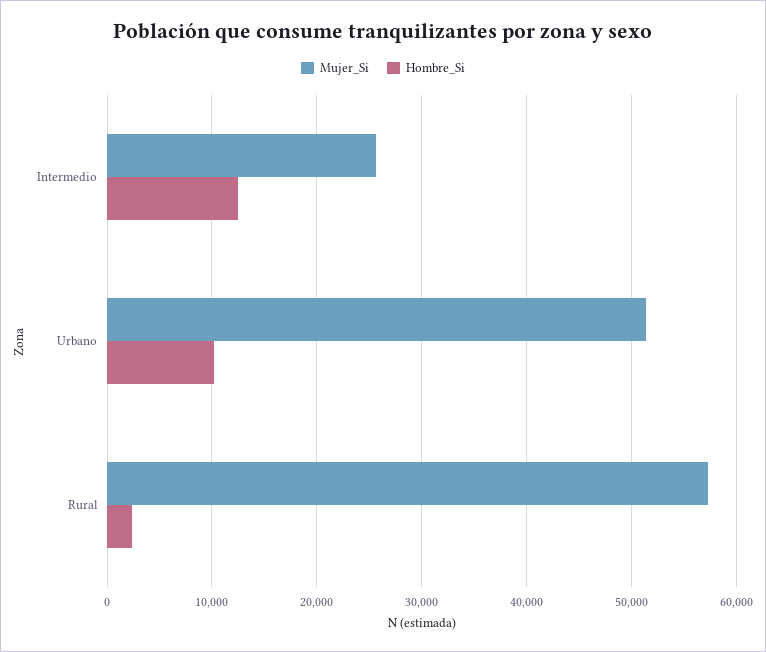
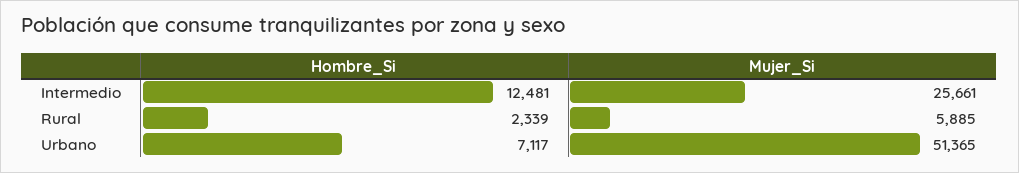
Hombre_Si, Urbano: 10000 -> 7117
Mujer_Si, Rural: 57000 -> 5885

